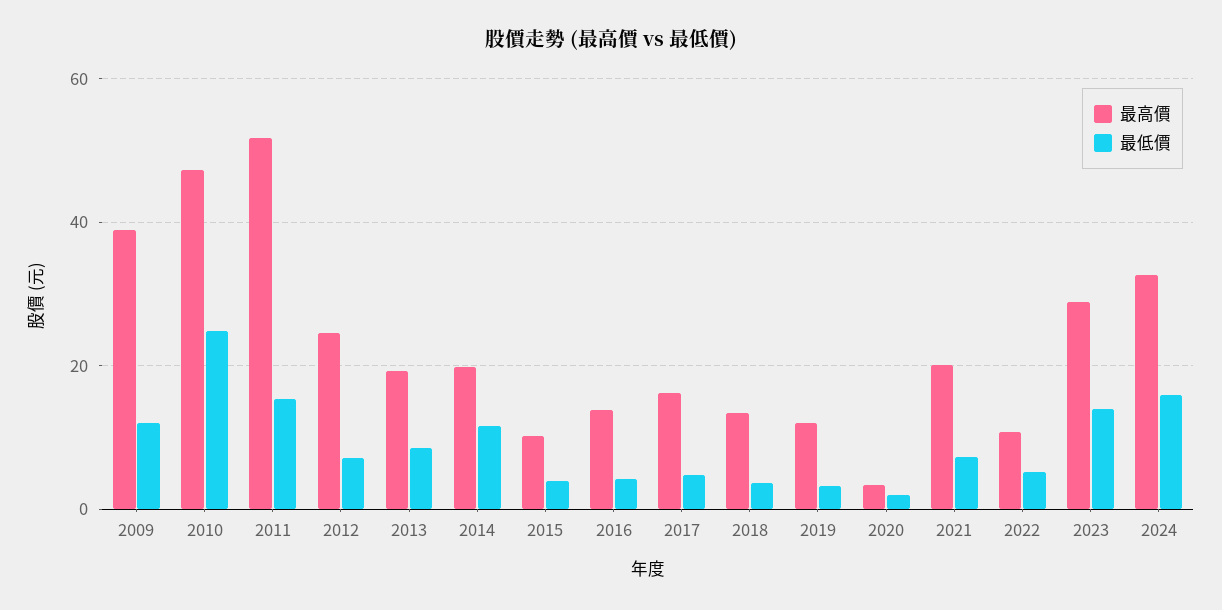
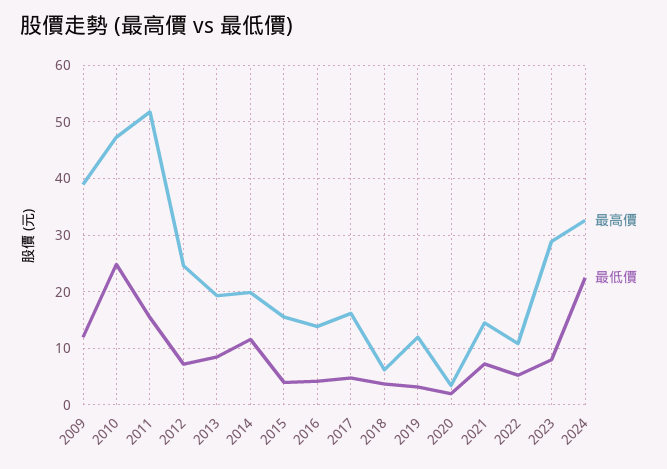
最高價, 2015: 10 -> 16
最高價, 2018: 14 -> 6
最高價, 2021: 20 -> 14
最低價, 2023: 14 -> 8
最低價, 2024: 16 -> 22

